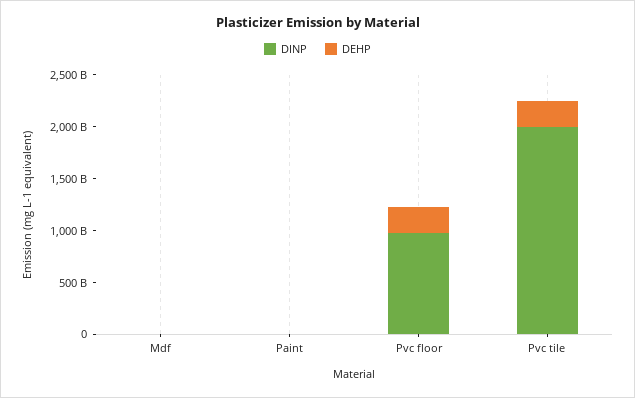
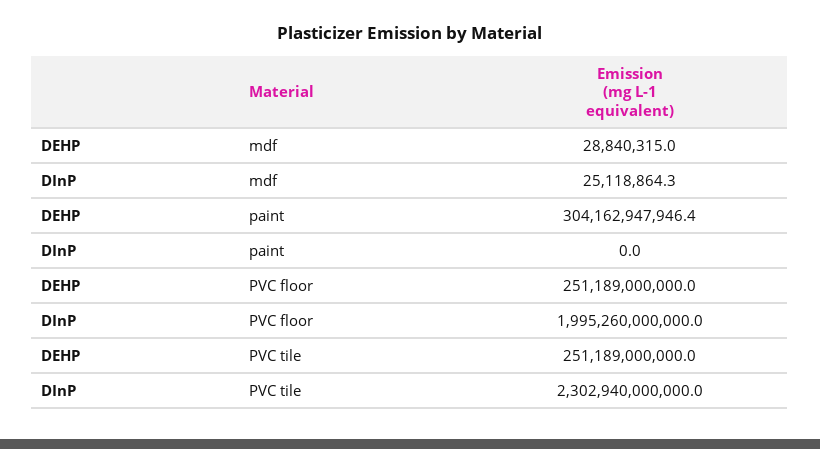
DEHP, Paint: 0 -> 304162947946.4
DINP, Pvc floor: 1000000000000 -> 1995260000000
DINP, Pvc tile: 2000000000000 -> 2302940000000

